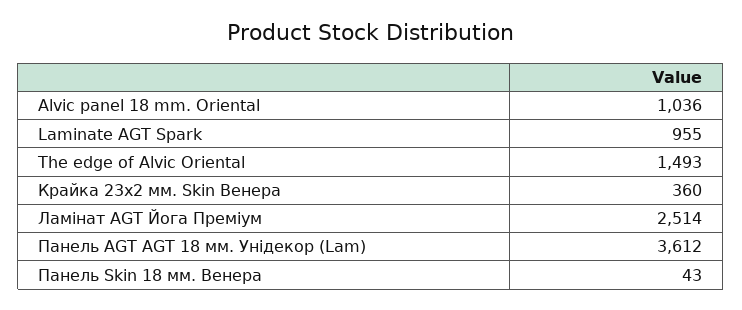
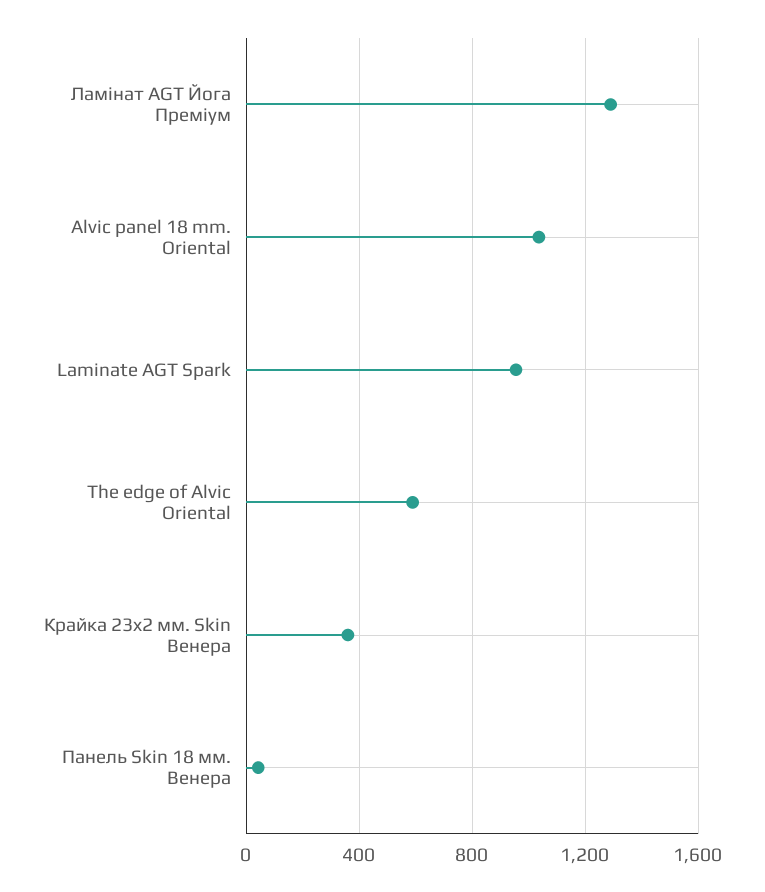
The edge of Alvic Oriental: 1493 -> 600
Ламінат AGT Йога Преміум: 2514 -> 1300
Панель AGT AGT 18 мм. Унідекор (Lam): 3612 -> none

